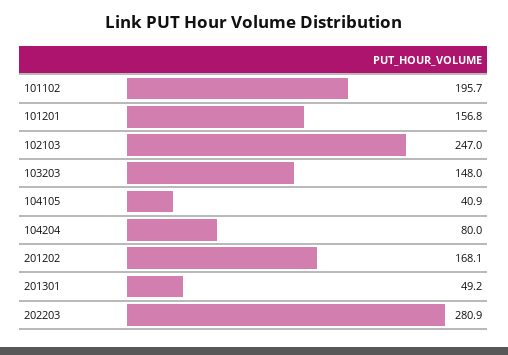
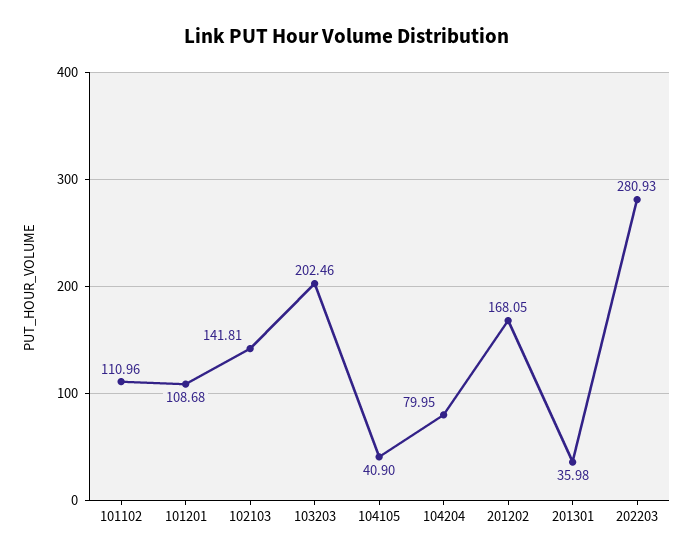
101102: 195.7 -> 110.96
101201: 156.8 -> 108.68
102103: 247 -> 141.81
103203: 148 -> 202.46
201301: 49.2 -> 35.98

